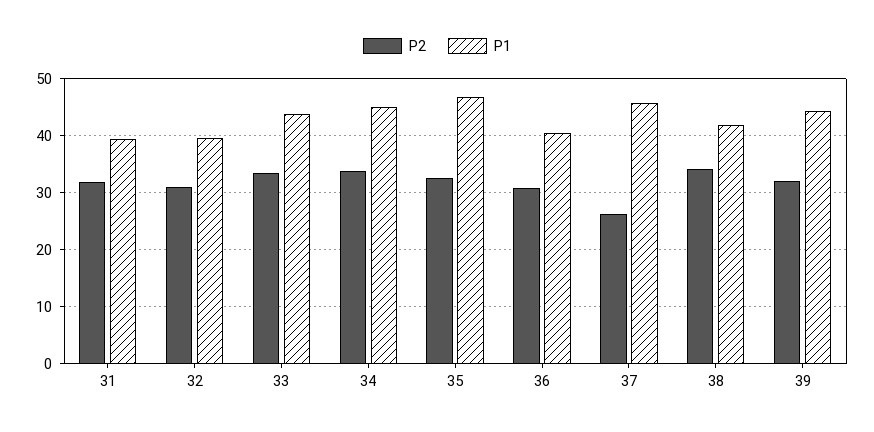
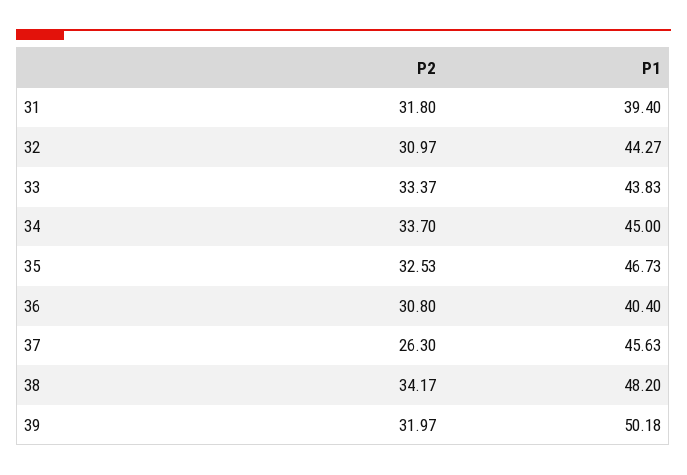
P1, 32: 40 -> 44.27
P1, 38: 42 -> 48.2
P1, 39: 44 -> 50.18

